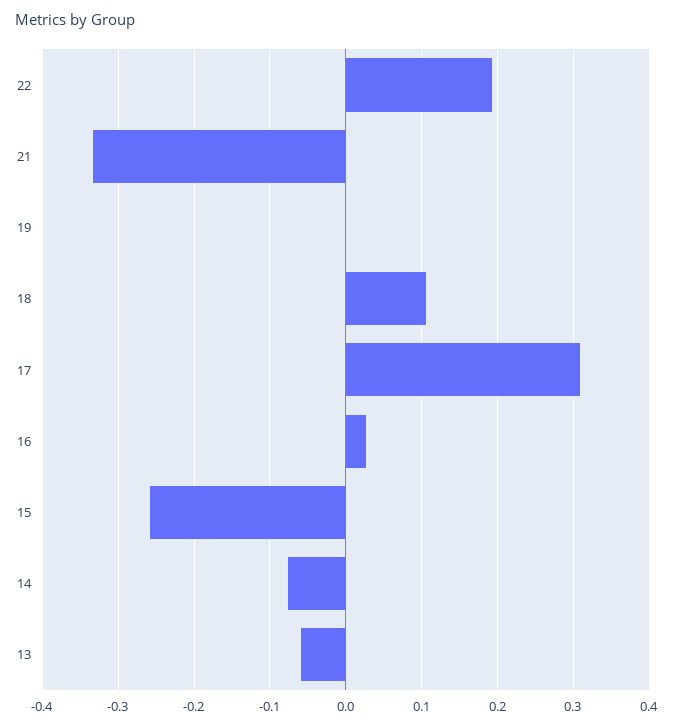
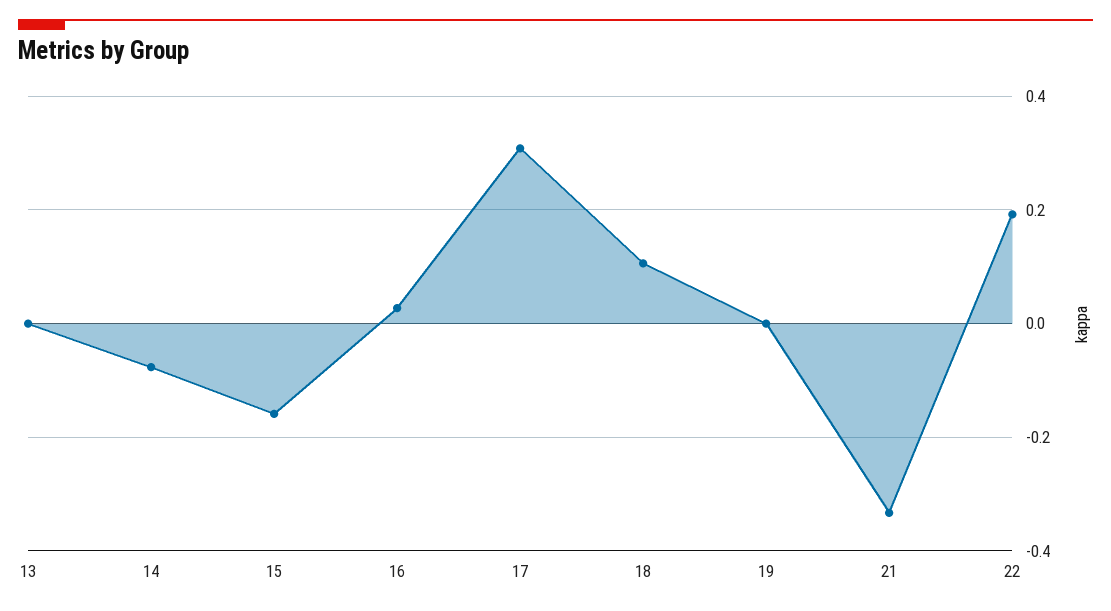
15: -0.26 -> -0.16
13: -0.06 -> 0

